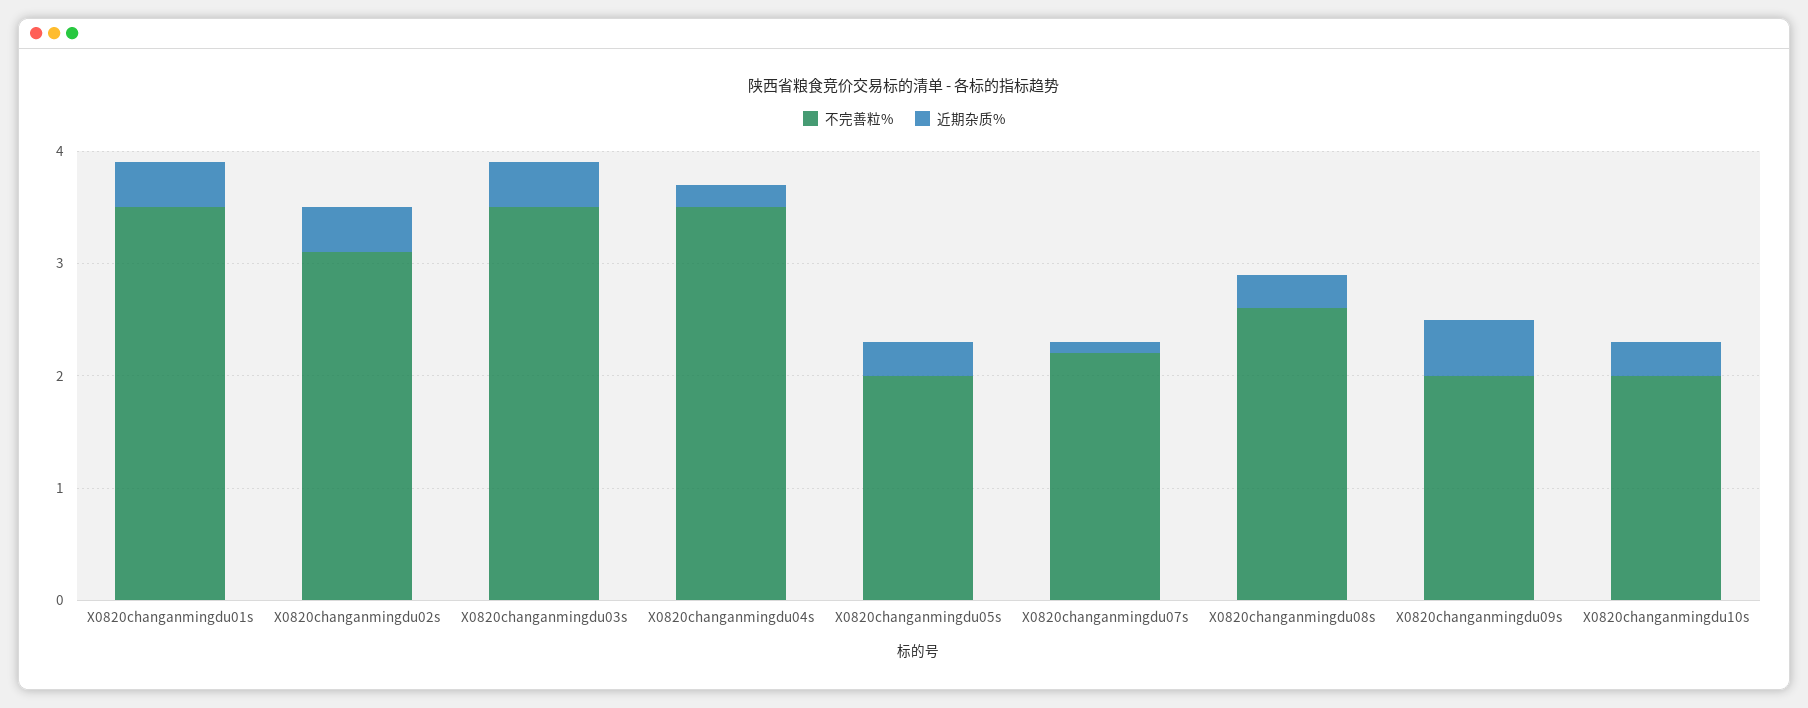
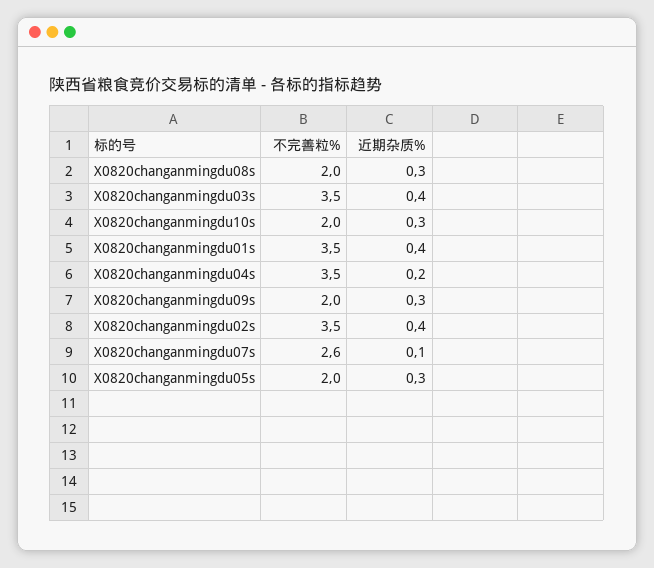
不完善粒%, X0820changanmingdu02s: 3.1 -> 3.5
不完善粒%, X0820changanmingdu07s: 2.2 -> 2.6
不完善粒%, X0820changanmingdu08s: 2.6 -> 2
近期杂质%, X0820changanmingdu09s: 0.5 -> 0.3

